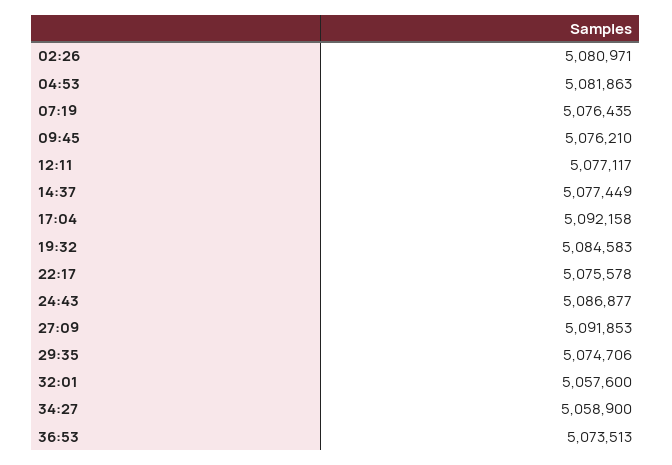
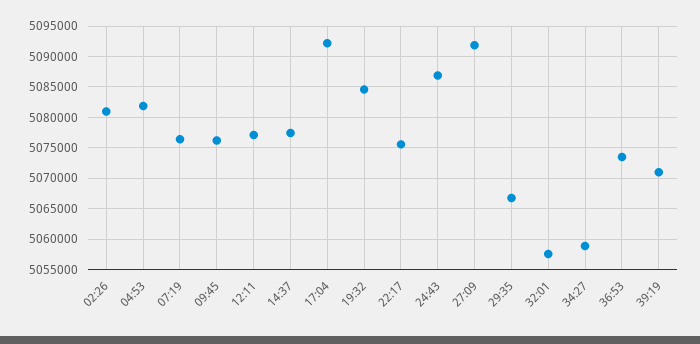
29:35: 5074706 -> 5067000
39:19: none -> 5071000

